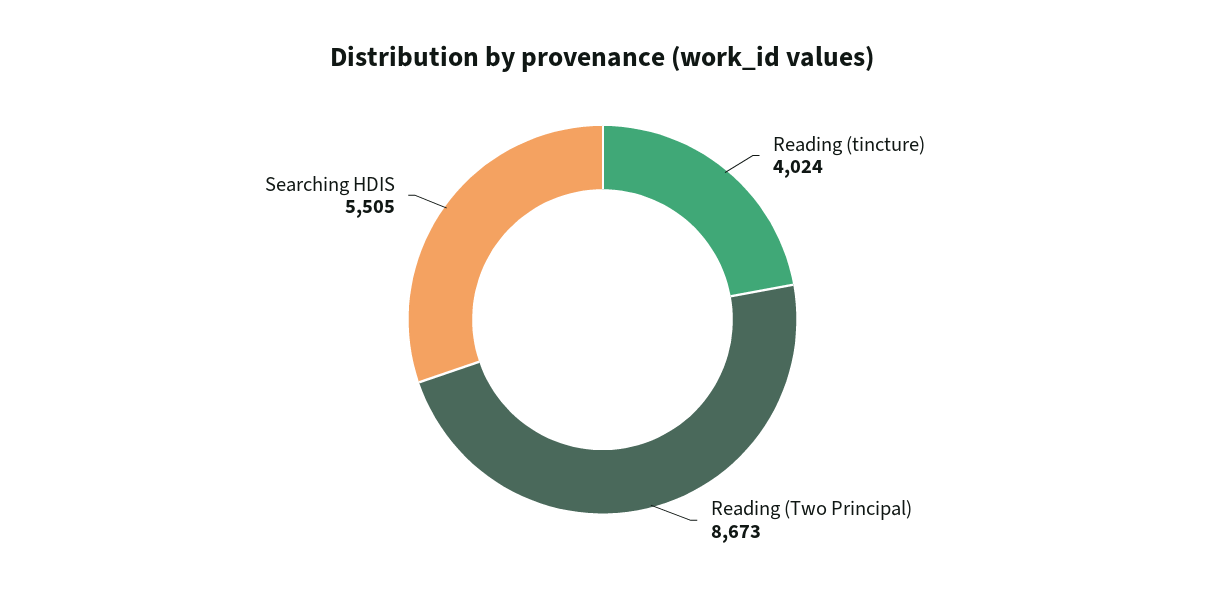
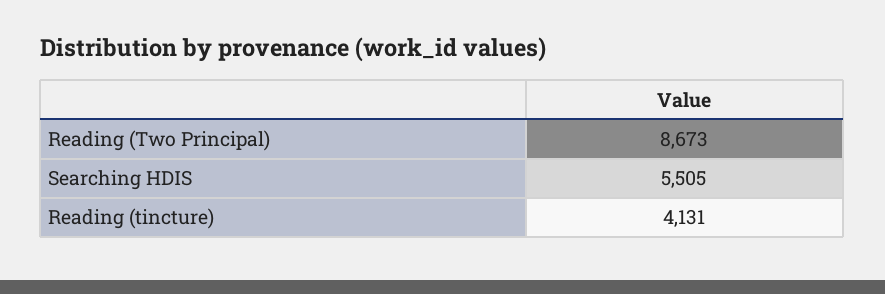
Reading (tincture): 4024 -> 4131

